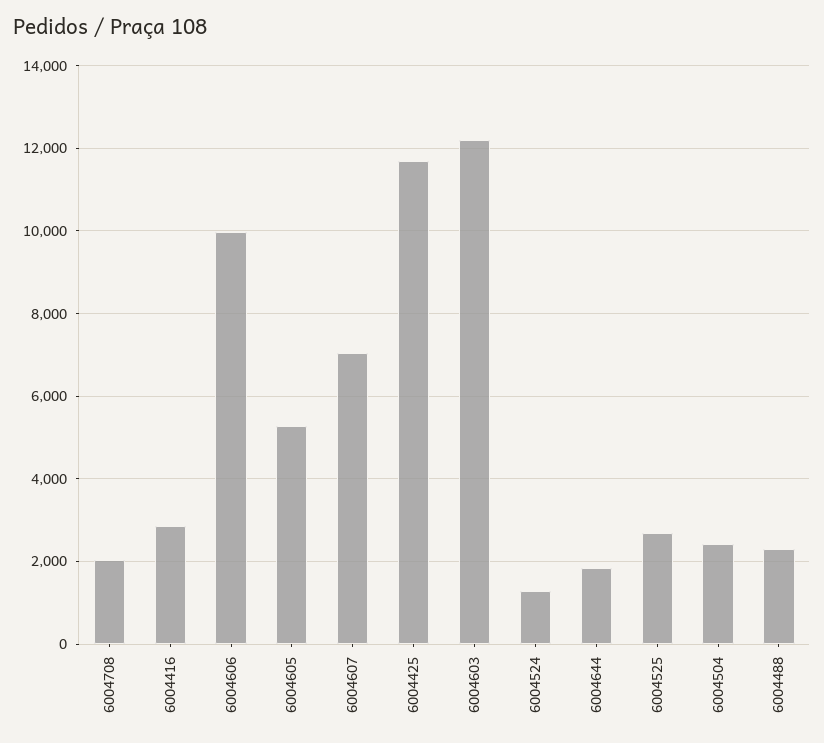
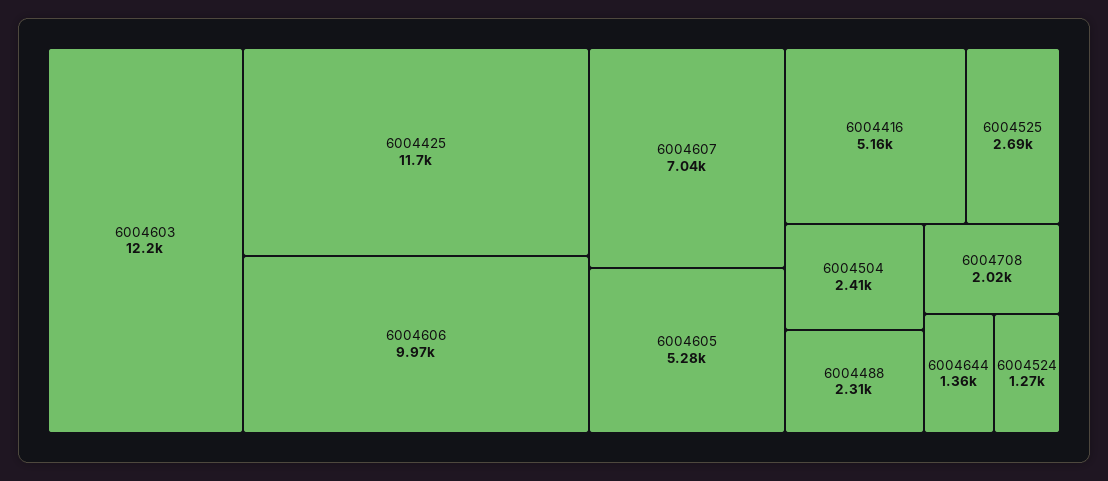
6004416: 2800 -> 5160
6004644: 1800 -> 1360

